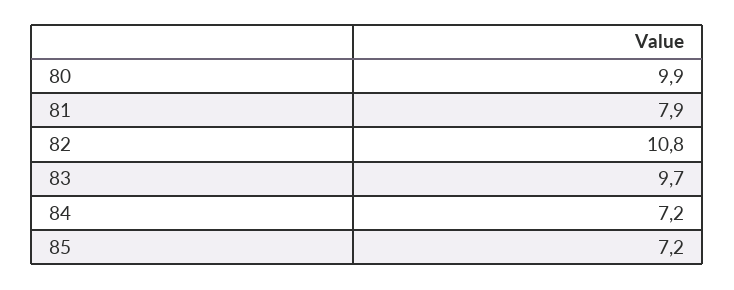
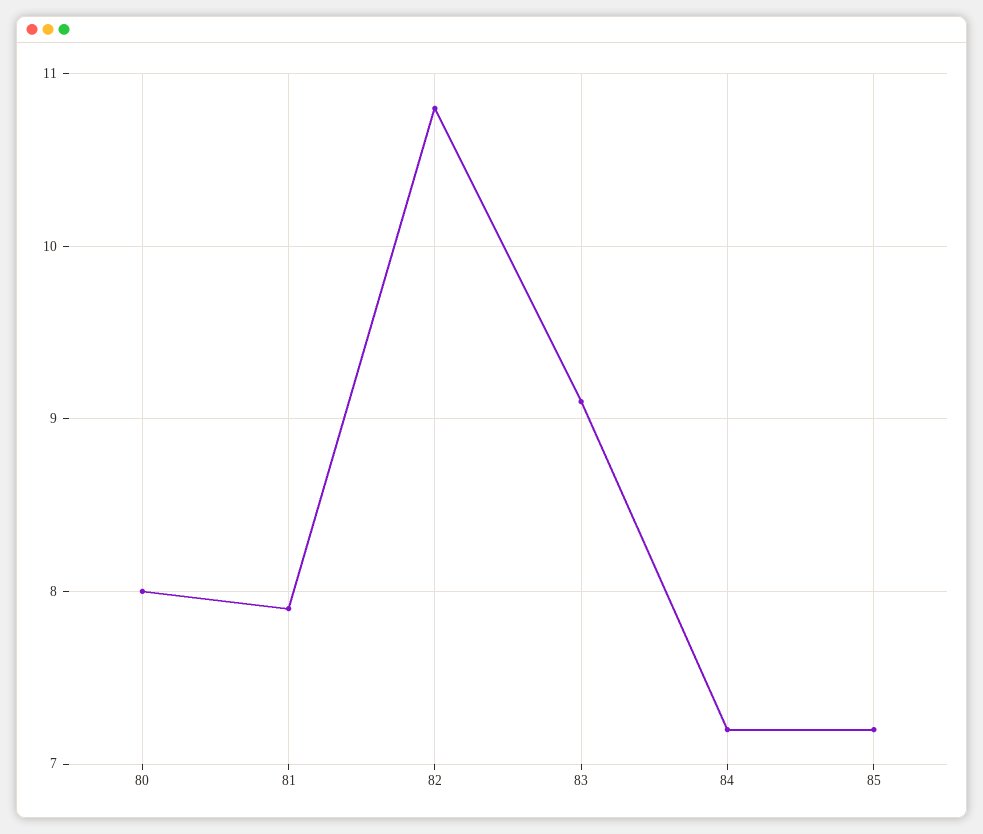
80: 9.9 -> 8
83: 9.7 -> 9.1

